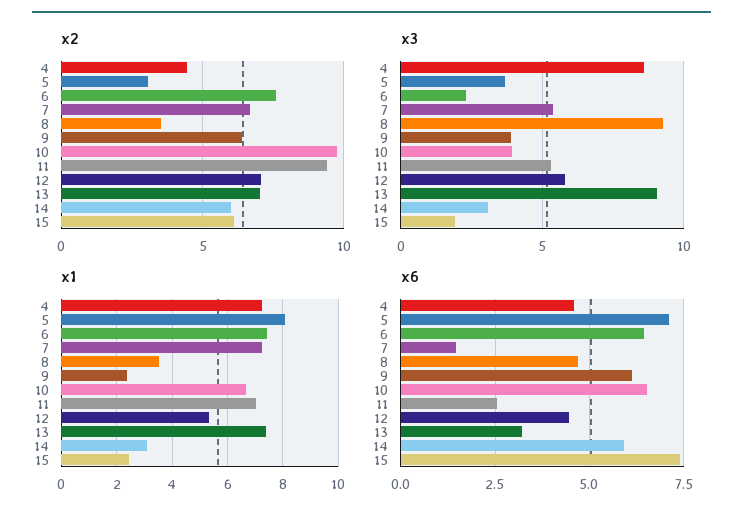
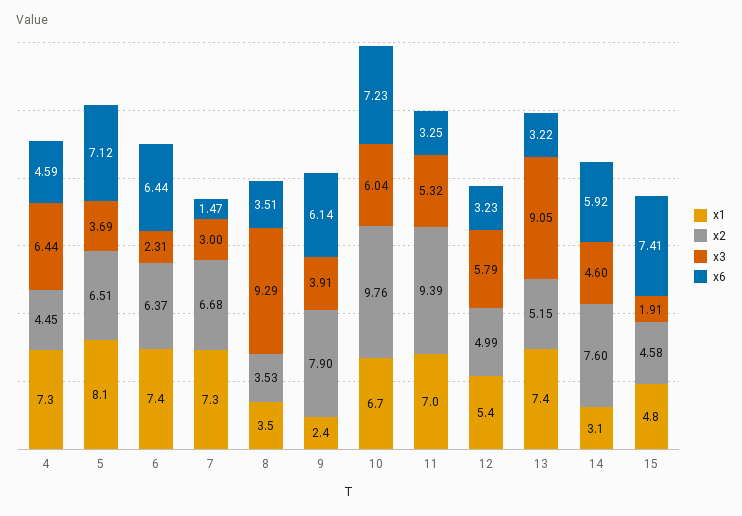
x2, 5: 3 -> 6.51
x2, 6: 7.5 -> 6.37
x2, 9: 6.5 -> 7.9
x2, 12: 7 -> 4.99
x2, 13: 7 -> 5.15
x2, 14: 6 -> 7.6
x2, 15: 6 -> 4.58
x3, 4: 8.5 -> 6.44
x3, 7: 5.5 -> 3
x3, 10: 4 -> 6.04
x3, 14: 3 -> 4.6
x1, 15: 2.5 -> 4.8
x6, 8: 4.75 -> 3.51
x6, 10: 6.5 -> 7.23
x6, 11: 2.5 -> 3.25
x6, 12: 4.5 -> 3.23

